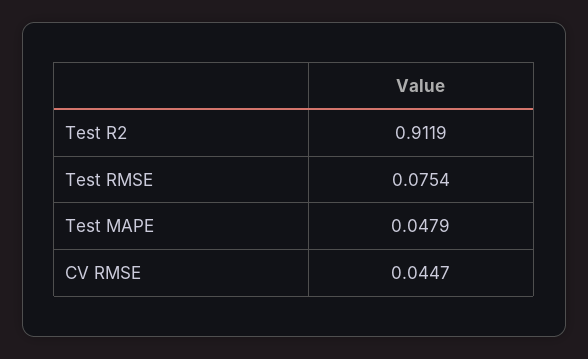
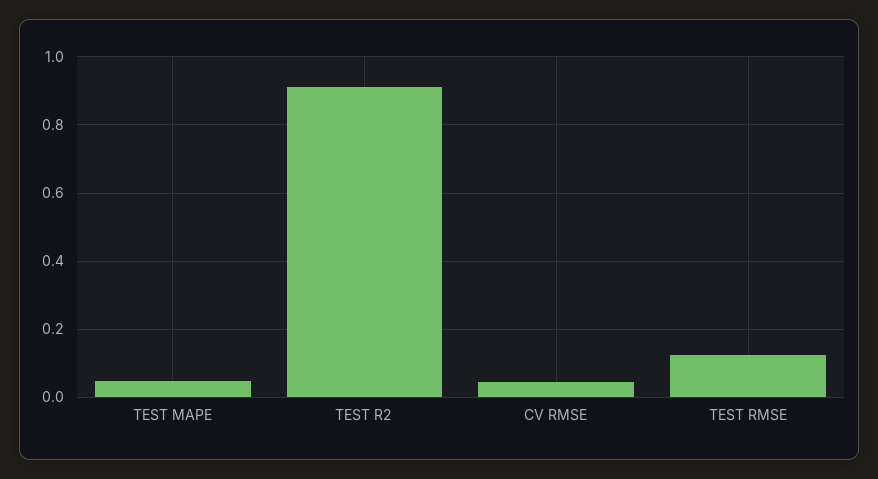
Test RMSE: 0.0754 -> 0.12

